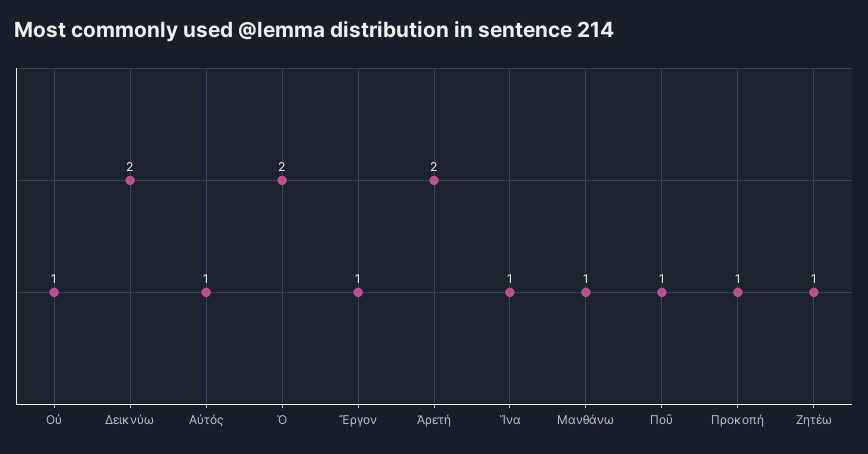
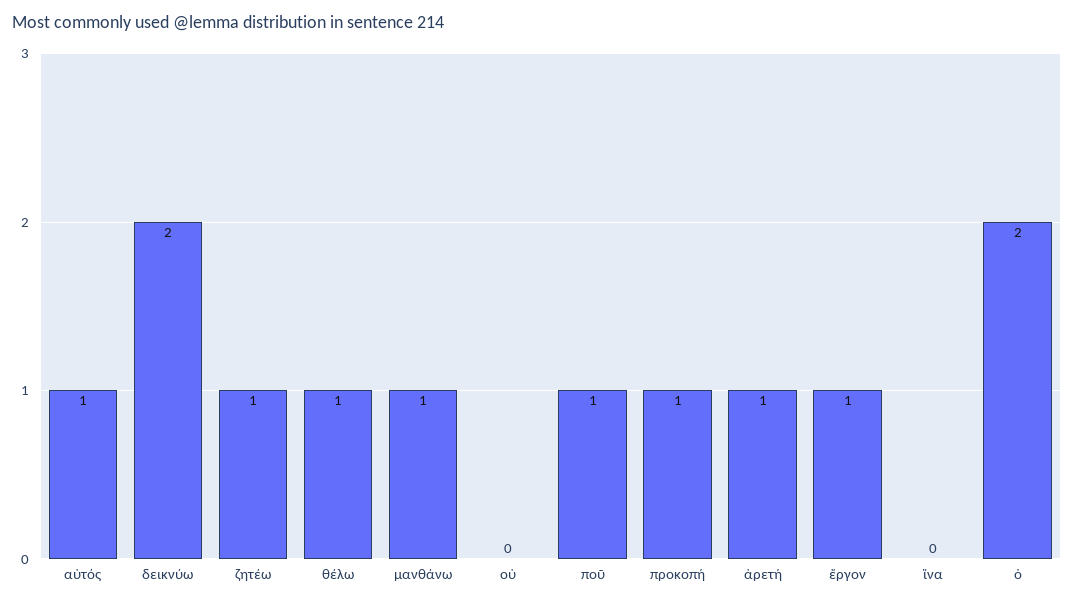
Οὐ: 1 -> 0
Ἀρετή: 2 -> 1
Ἵνα: 1 -> 0
θέλω: none -> 1

